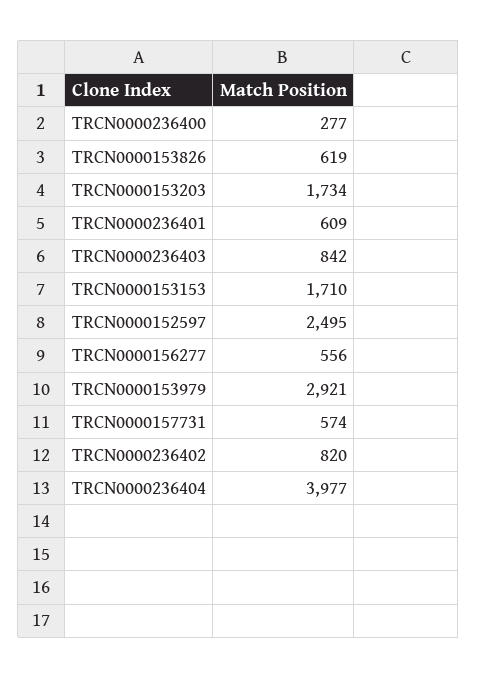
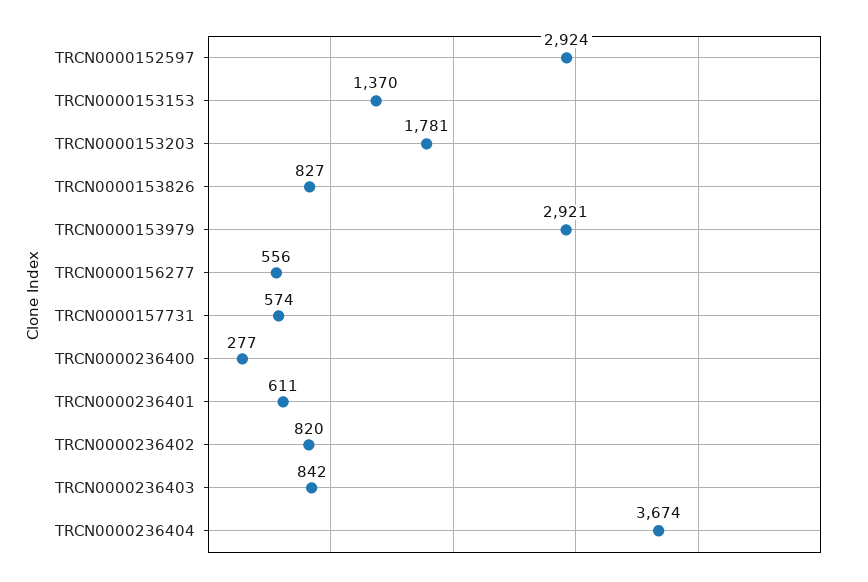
TRCN0000153826: 619 -> 827
TRCN0000153203: 1734 -> 1781
TRCN0000236401: 609 -> 611
TRCN0000153153: 1710 -> 1370
TRCN0000152597: 2495 -> 2924
TRCN0000236404: 3977 -> 3674

